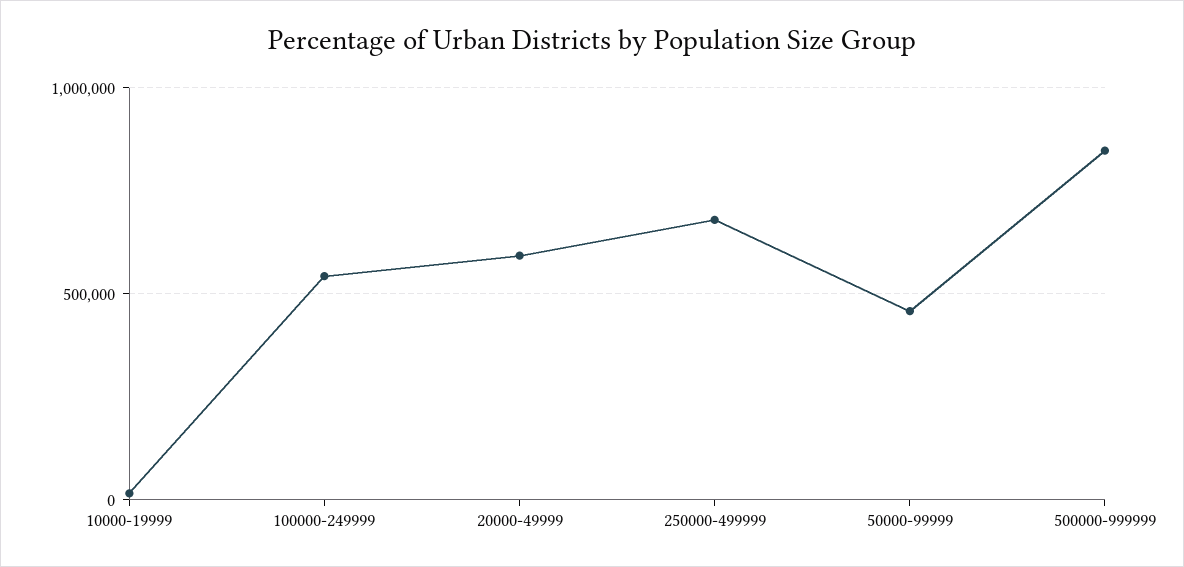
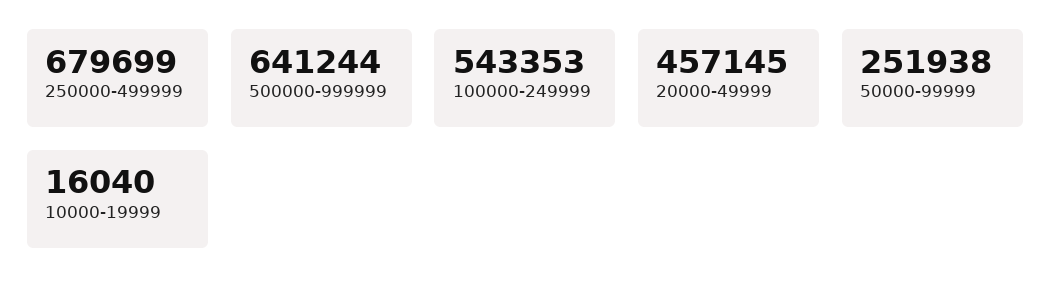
20000-49999: 600000 -> 457145
50000-99999: 450000 -> 251938
500000-999999: 850000 -> 641244

